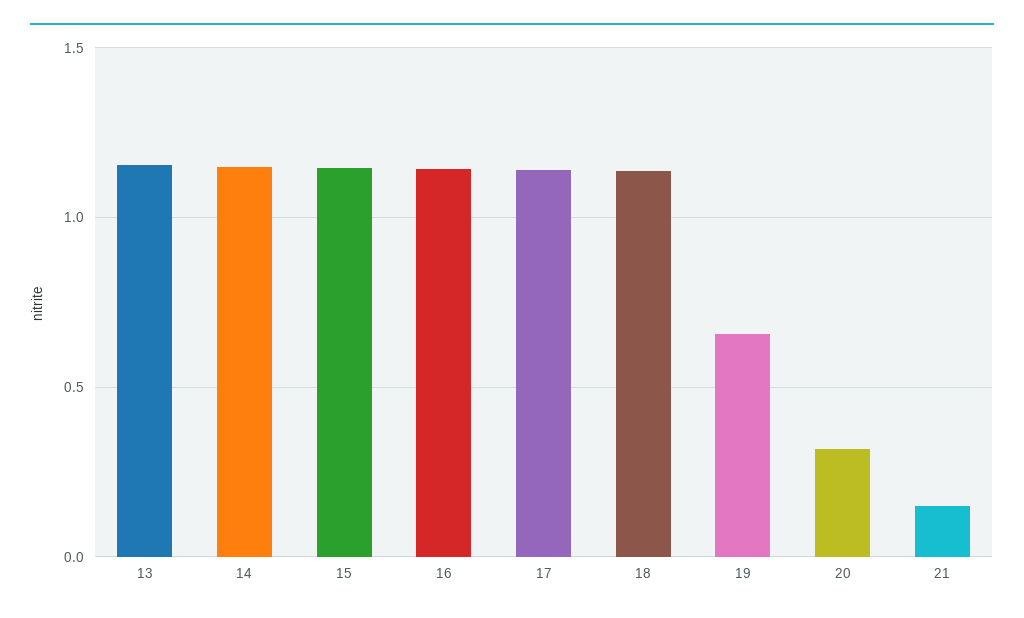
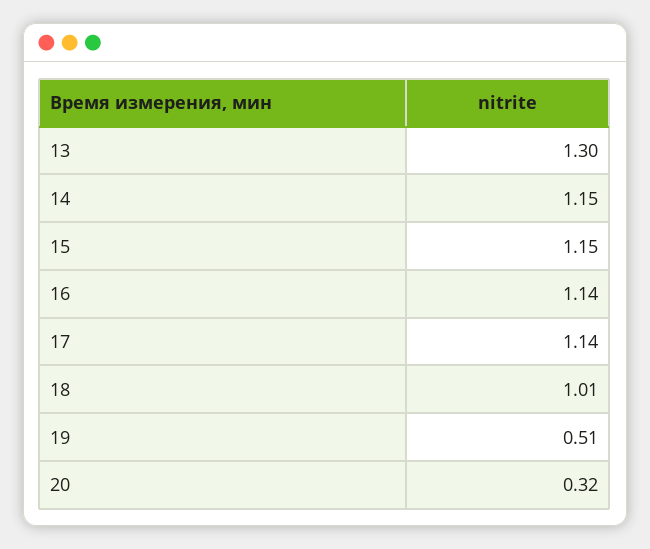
13: 1.15 -> 1.3
18: 1.15 -> 1.01
19: 0.65 -> 0.51
21: 0.15 -> none

